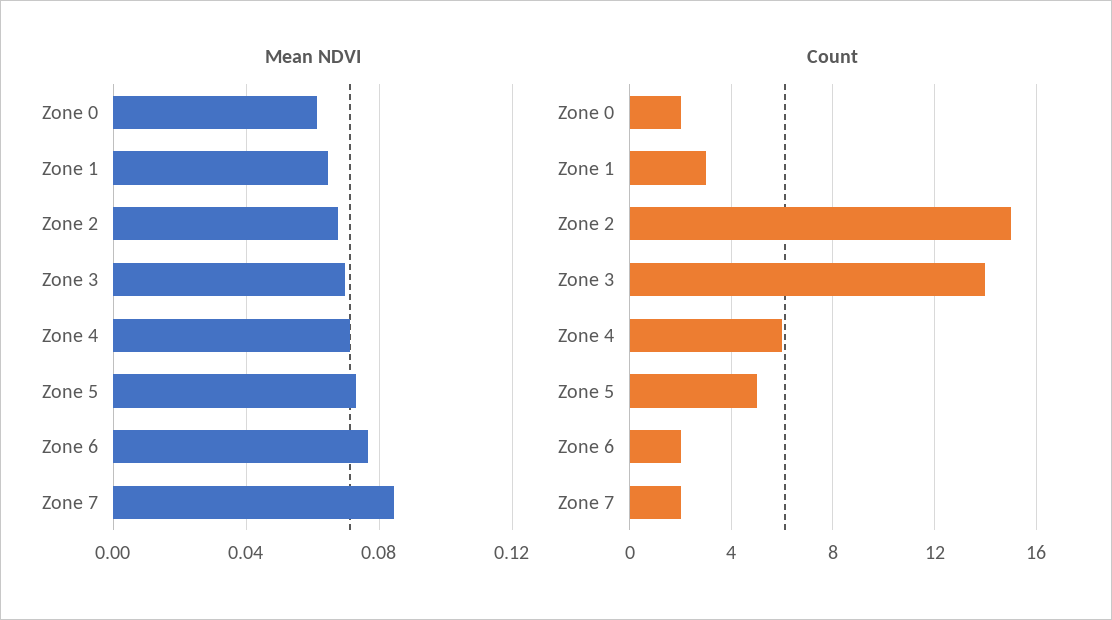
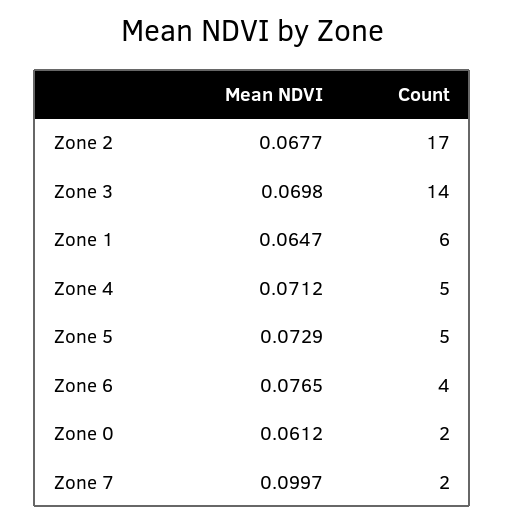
Mean NDVI, Zone 7: 0.085 -> 0.0997
Count, Zone 1: 3 -> 6
Count, Zone 2: 15 -> 17
Count, Zone 4: 6 -> 5
Count, Zone 6: 2 -> 4

